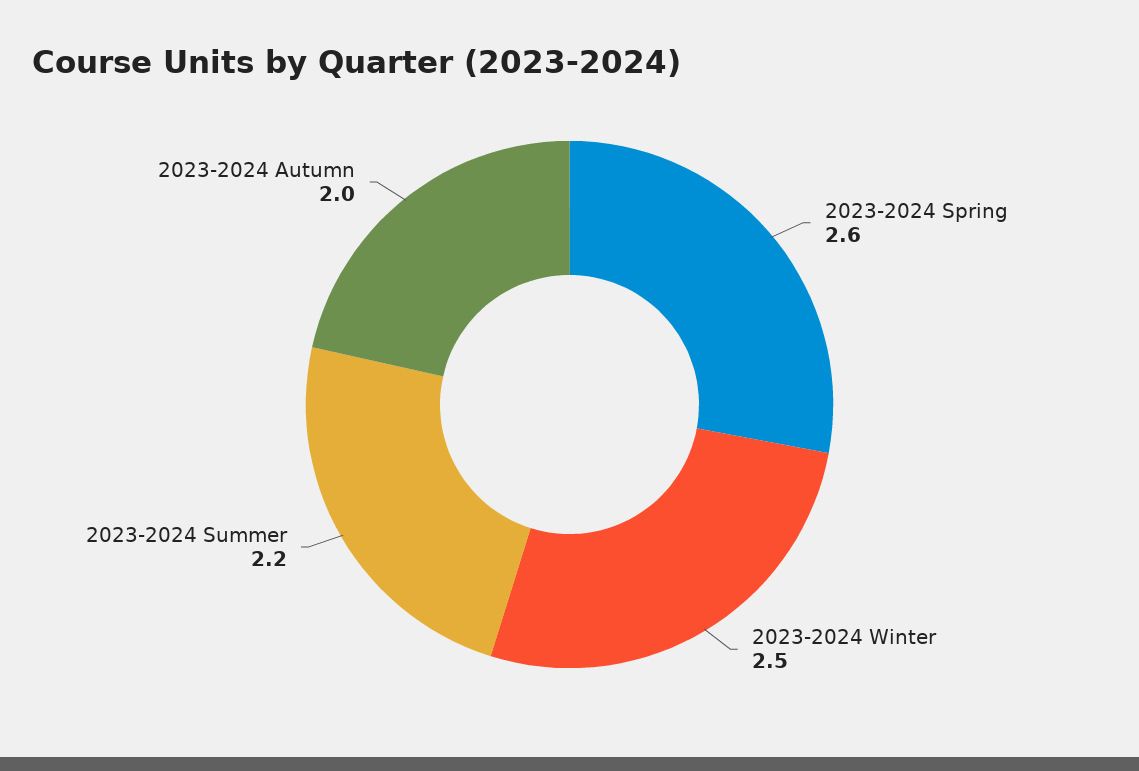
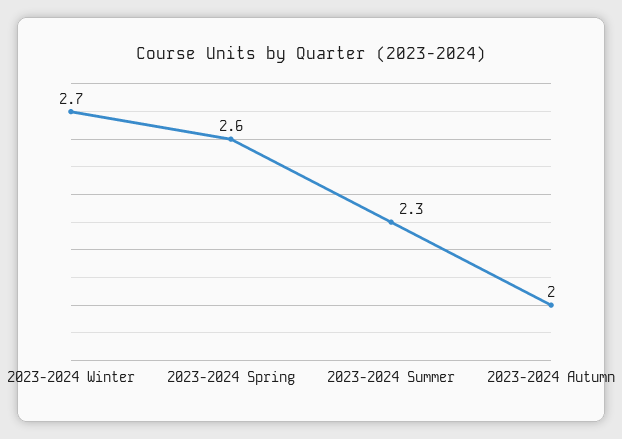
2023-2024 Winter: 2.5 -> 2.7
2023-2024 Summer: 2.2 -> 2.3

